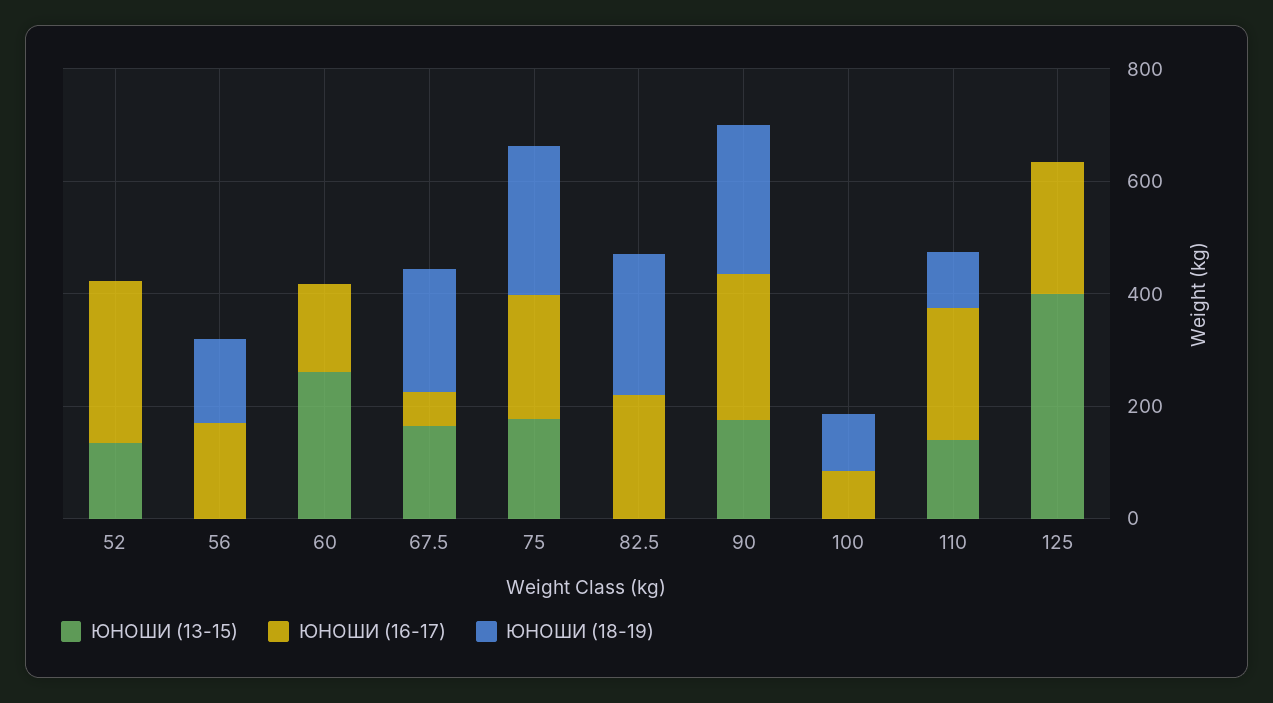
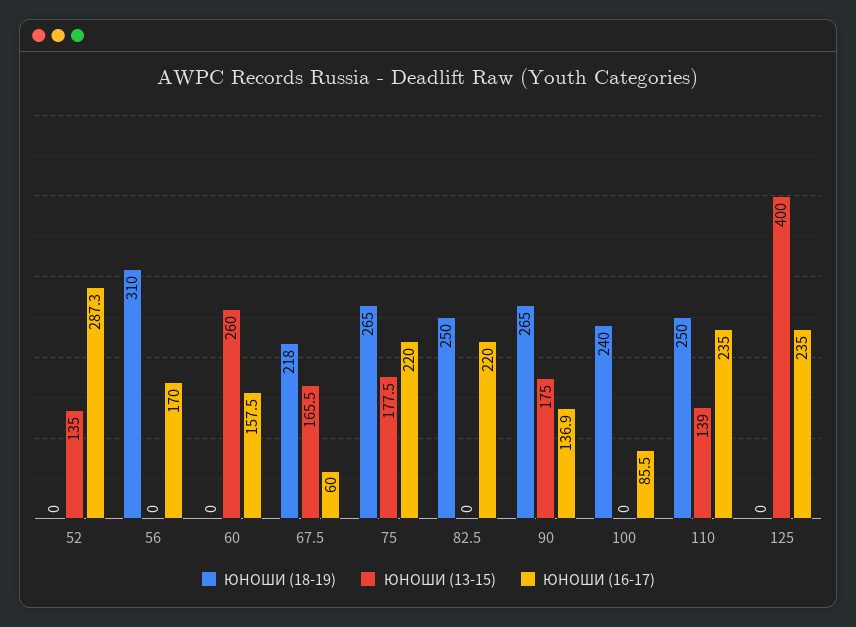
ЮНОШИ (18-19), 56: 150 -> 310
ЮНОШИ (16-17), 90: 250 -> 136.9
ЮНОШИ (18-19), 100: 100 -> 240
ЮНОШИ (18-19), 110: 100 -> 250

